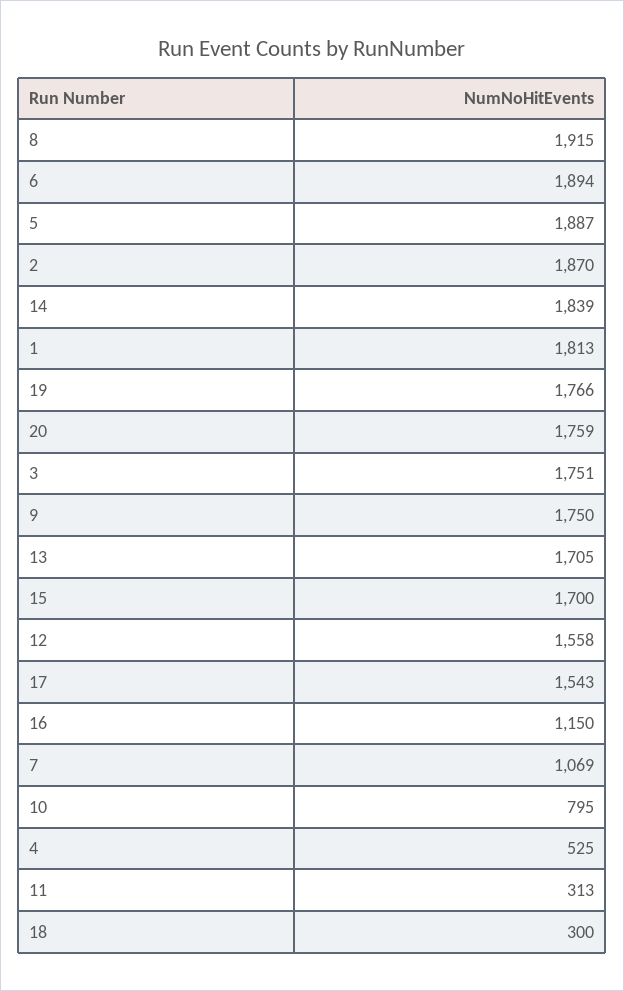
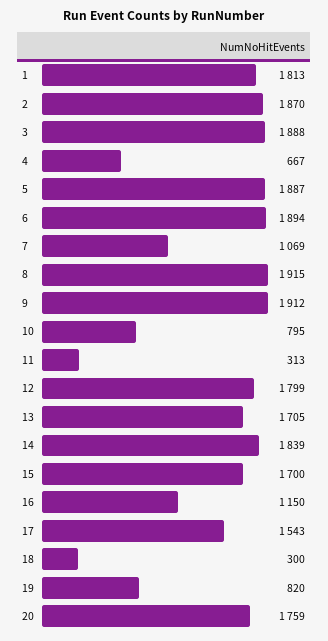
19: 1766 -> 820
3: 1751 -> 1888
9: 1750 -> 1912
12: 1558 -> 1799
4: 525 -> 667

